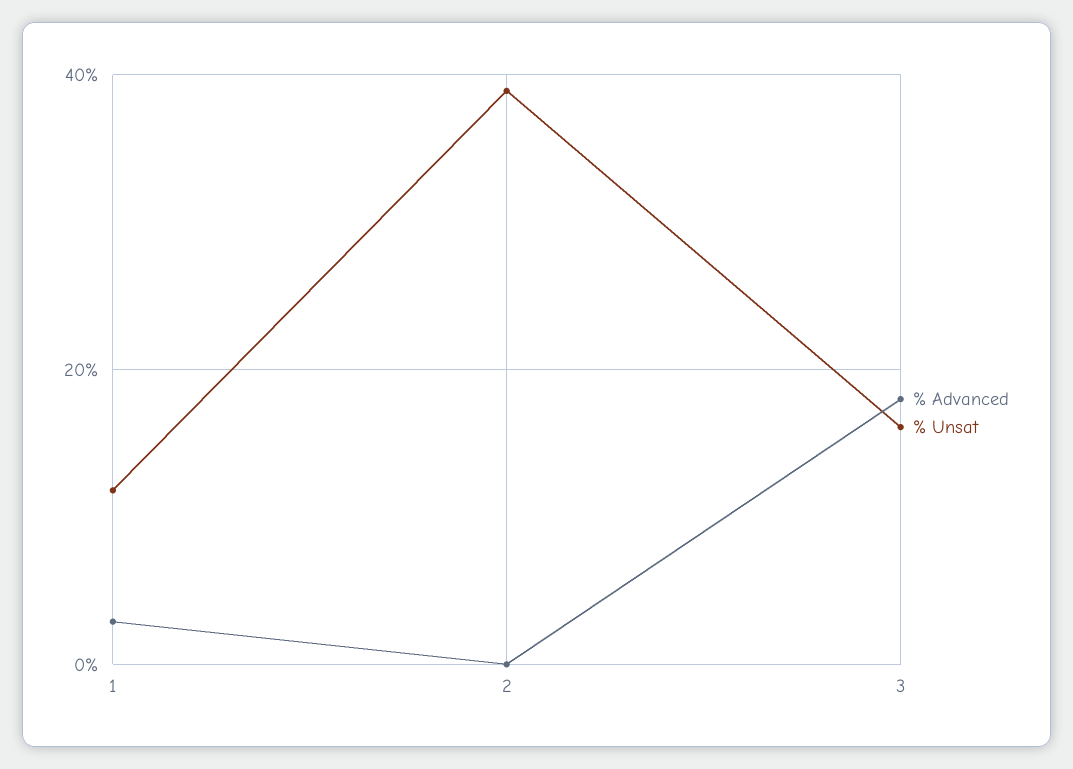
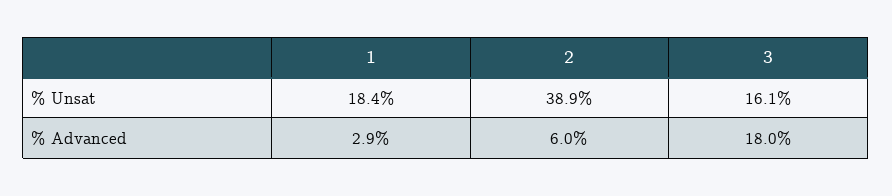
% Unsat, 1: 12 -> 18.4
% Advanced, 2: 0 -> 6

